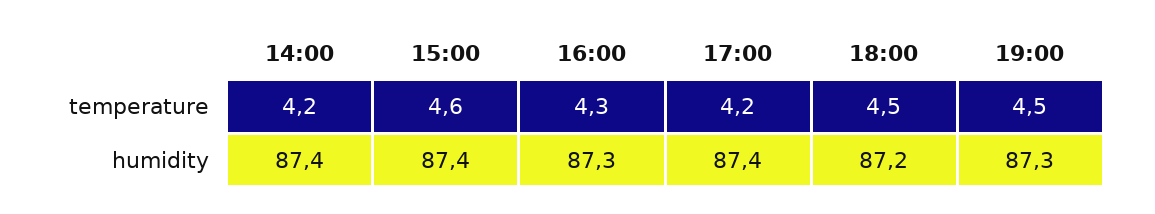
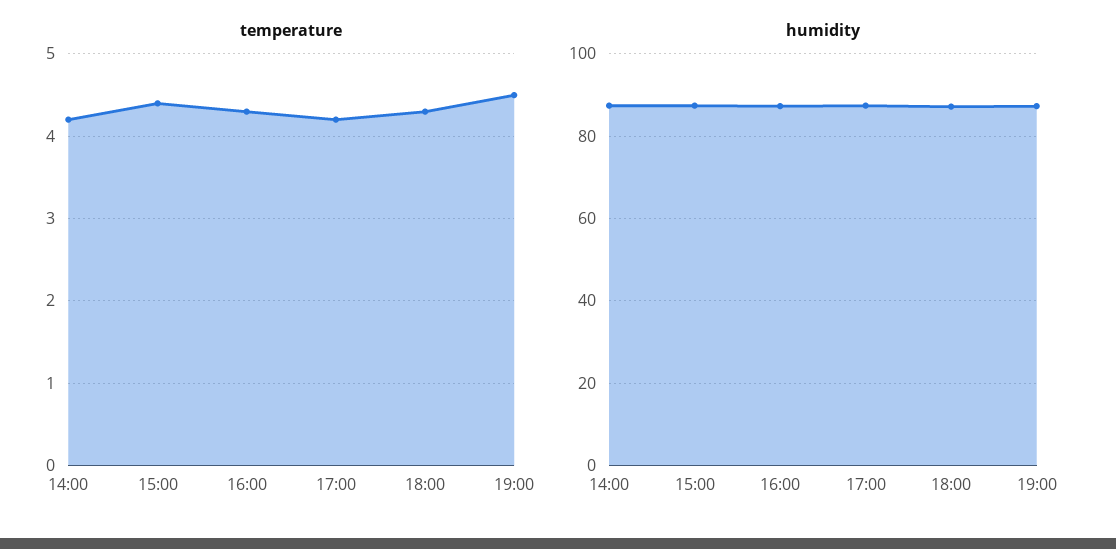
temperature, 15:00: 4.6 -> 4.4
temperature, 18:00: 4.5 -> 4.3

